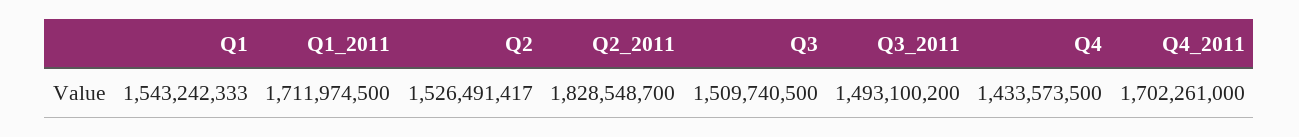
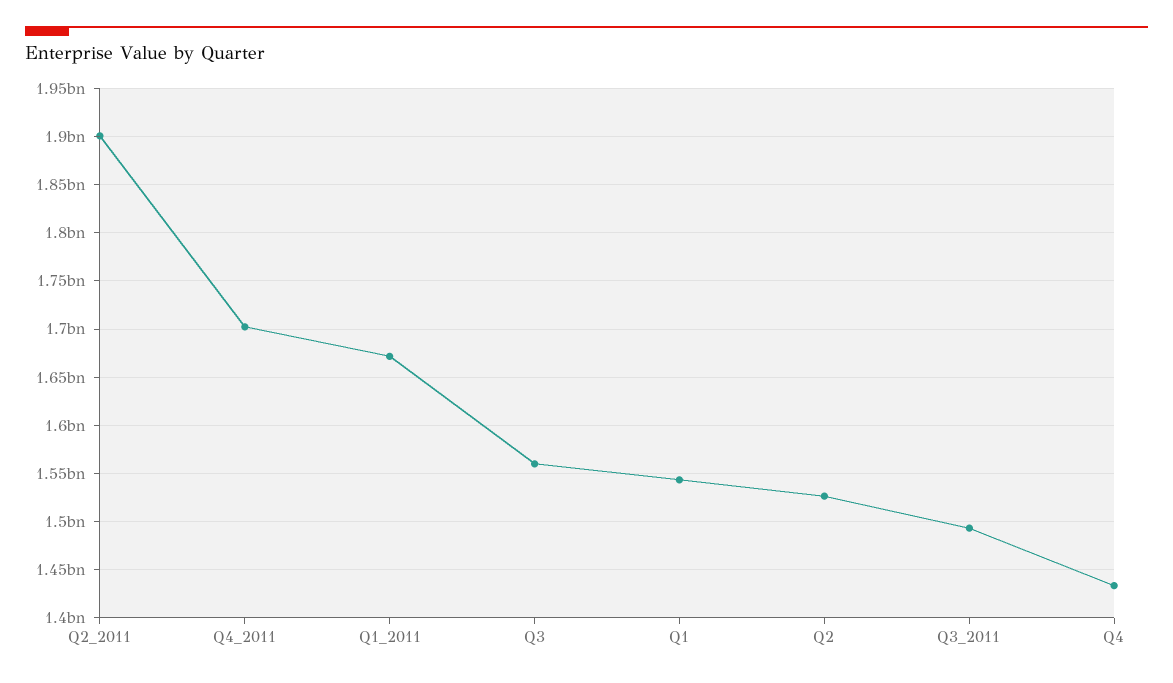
Q1_2011: 1711974500 -> 1670000000
Q2_2011: 1828548700 -> 1900000000
Q3: 1509740500 -> 1560000000

